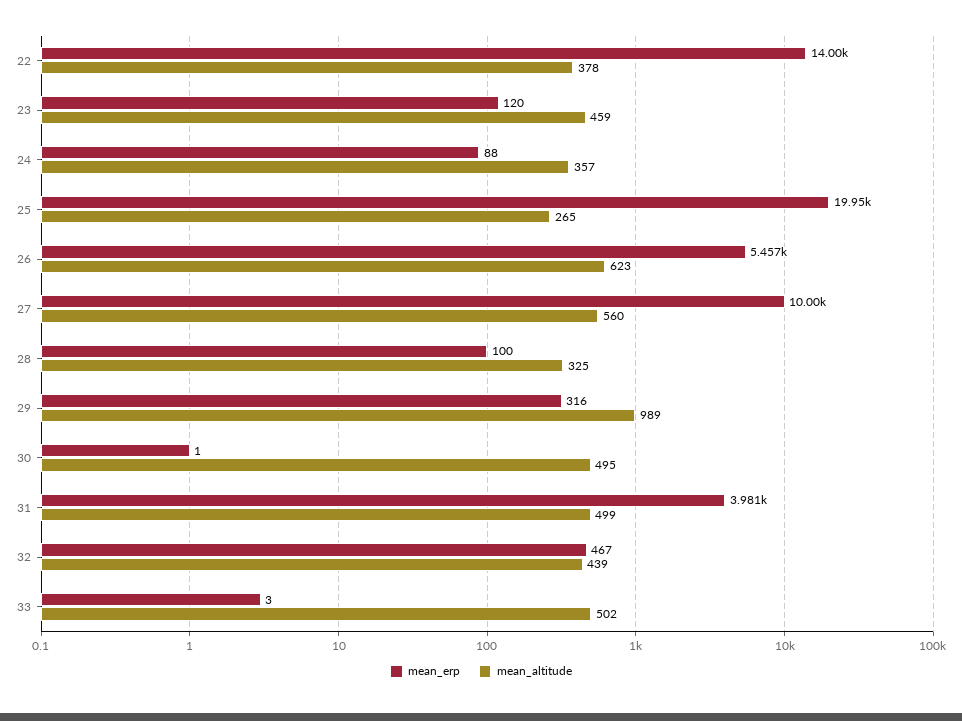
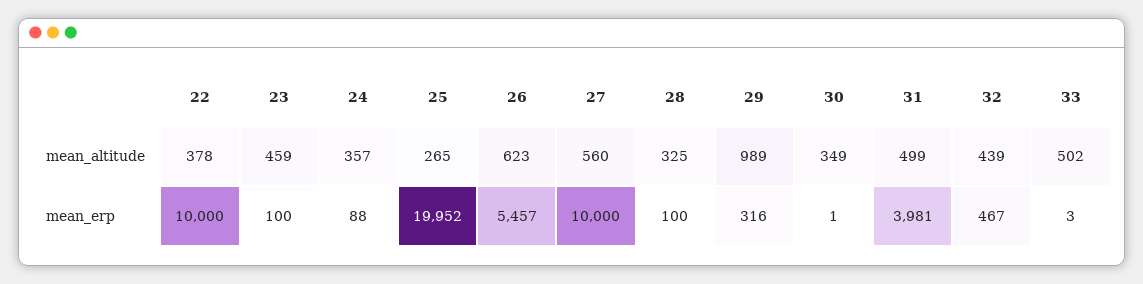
mean_erp, 22: 14000 -> 10000
mean_erp, 23: 120 -> 100
mean_altitude, 30: 495 -> 349

